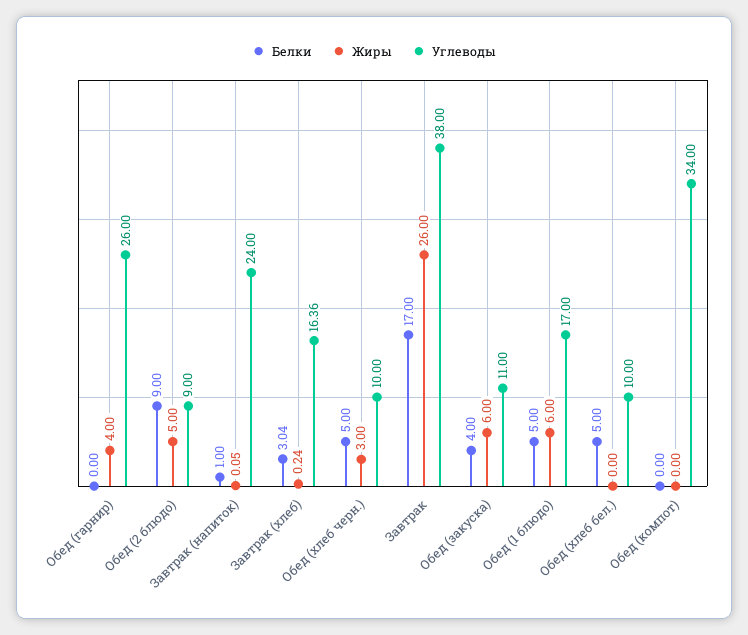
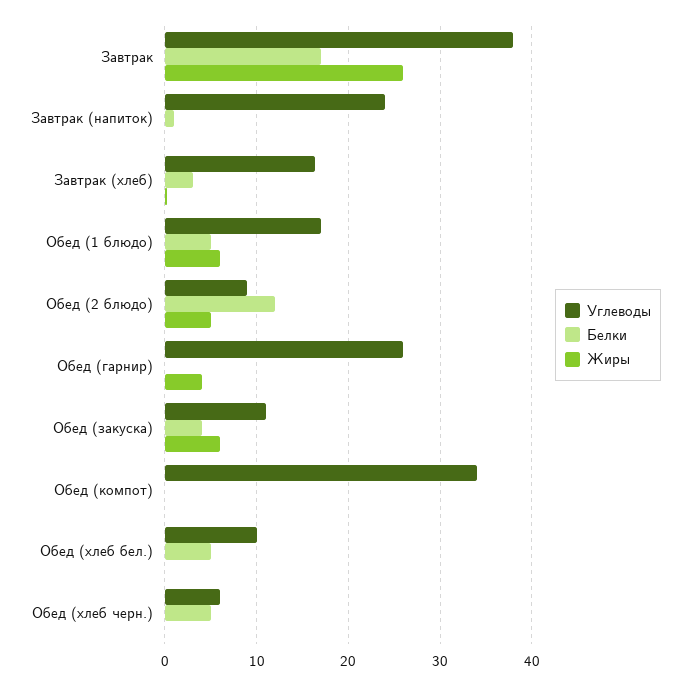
Белки, Обед (2 блюдо): 9 -> 12
Жиры, Обед (хлеб черн.): 3 -> 0
Углеводы, Обед (хлеб черн.): 10 -> 6

